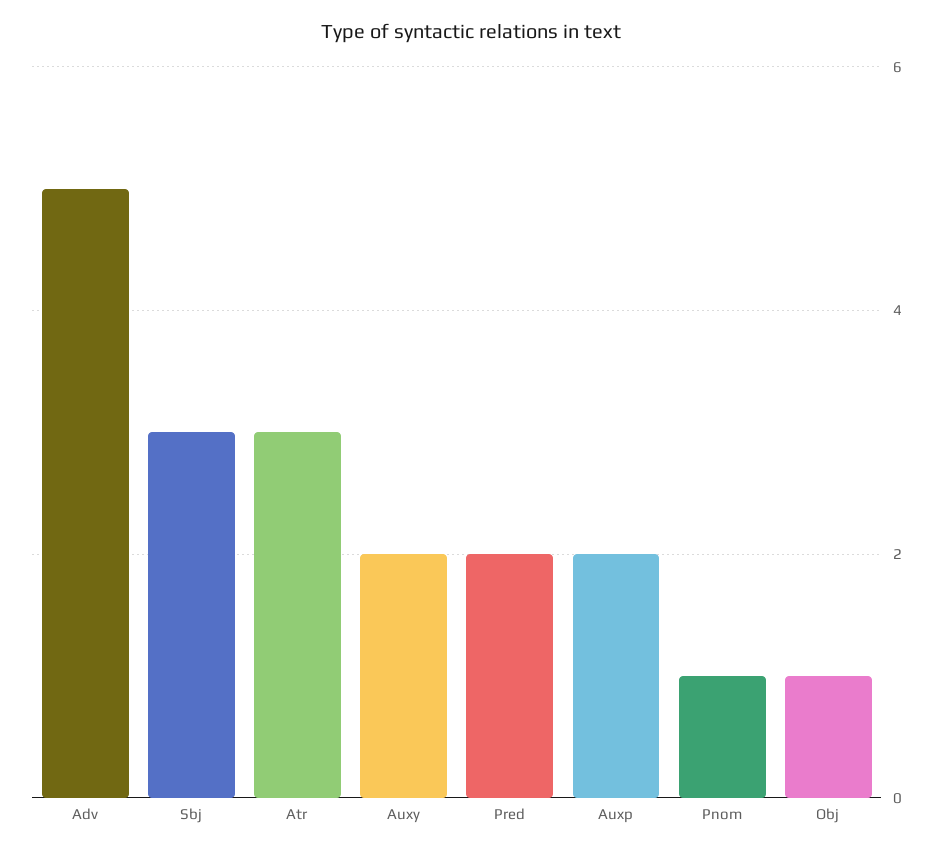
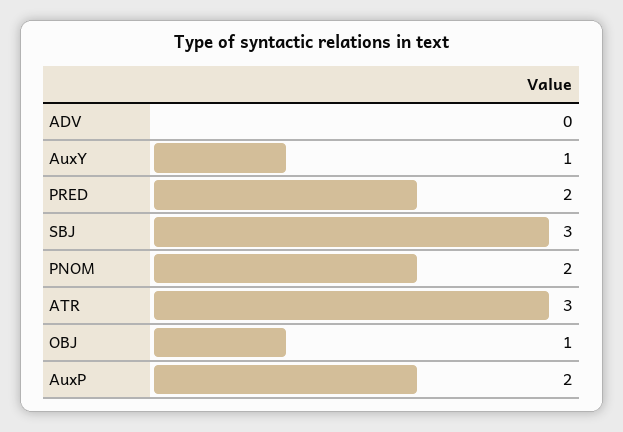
Adv: 5 -> 0
Auxy: 2 -> 1
Pnom: 1 -> 2

